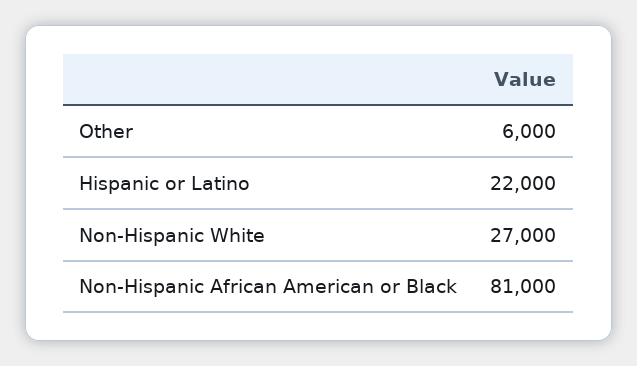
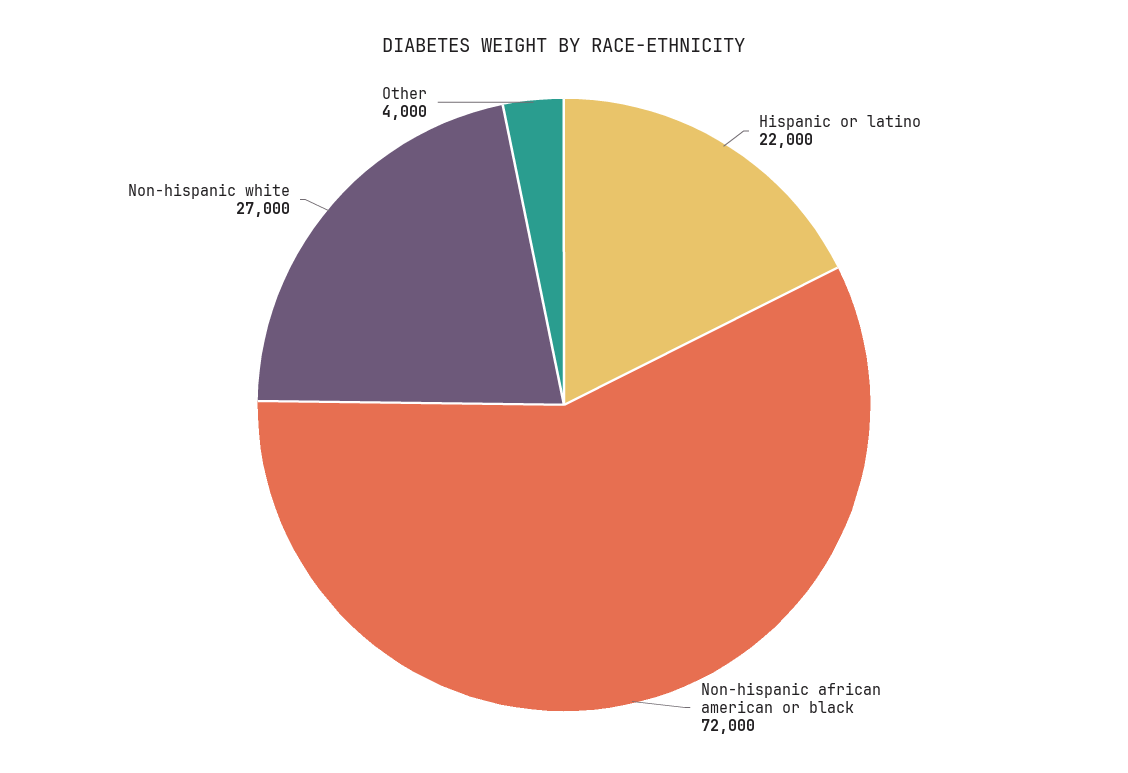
Other: 6000 -> 4000
Non-Hispanic African American or Black: 81000 -> 72000

